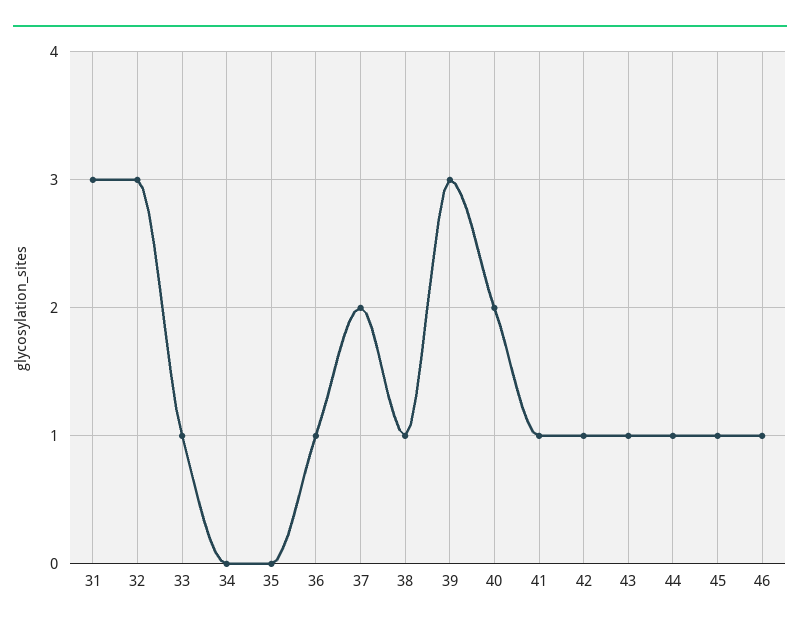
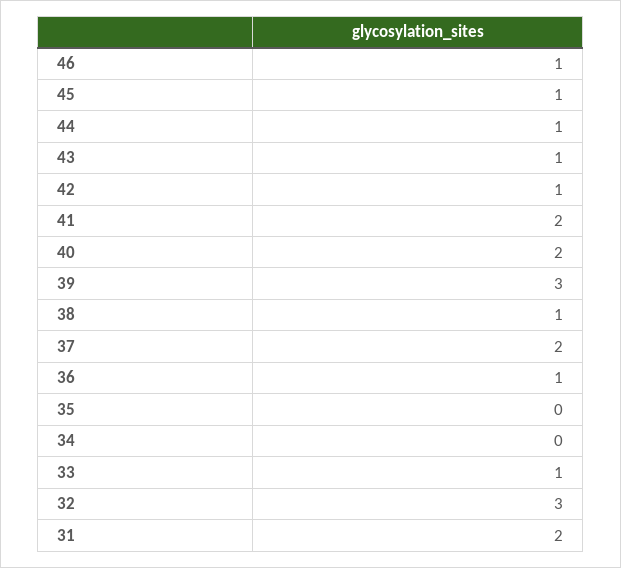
31: 3 -> 2
41: 1 -> 2

